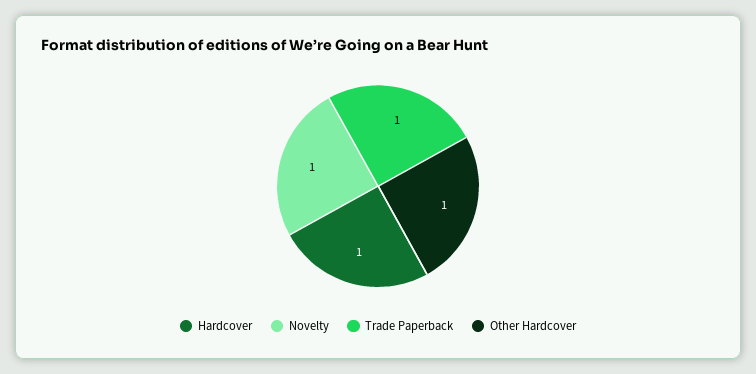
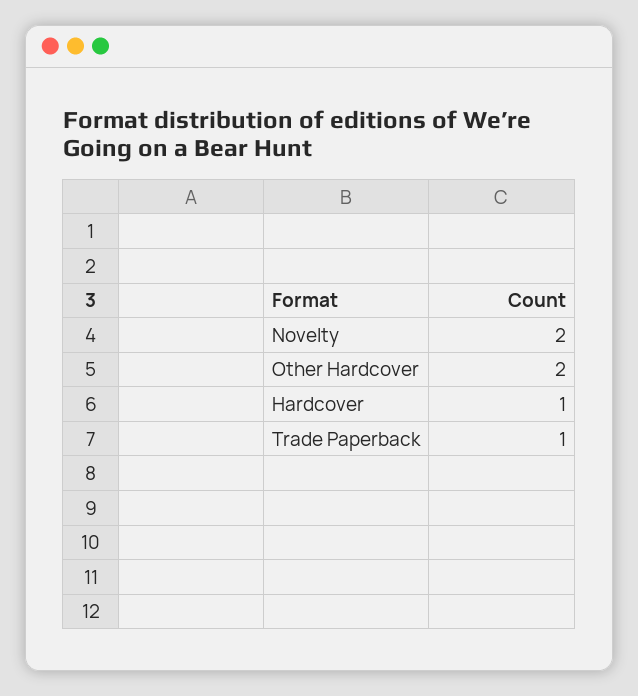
Novelty: 1 -> 2
Other Hardcover: 1 -> 2

